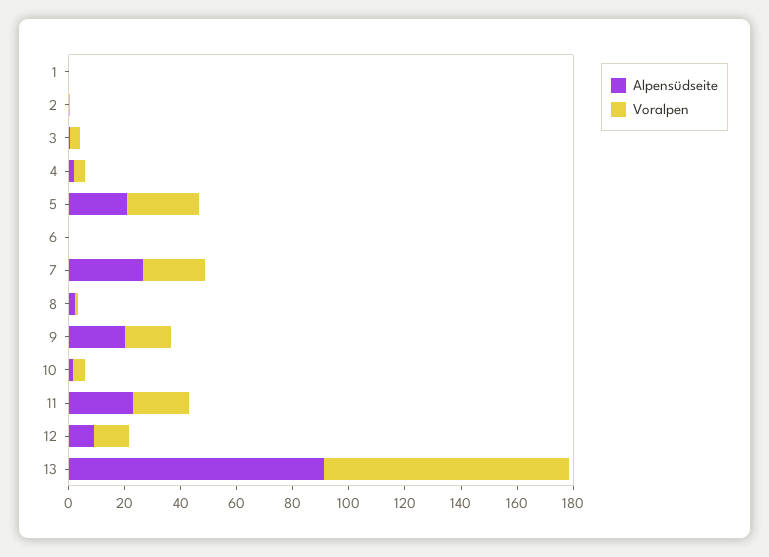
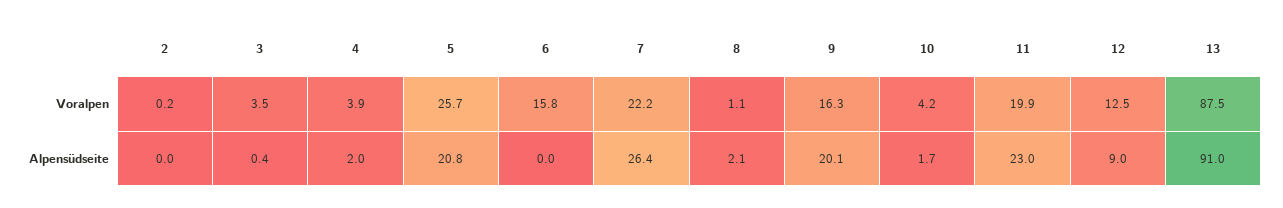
Alpensüdseite, 1: 0 -> none
Voralpen, 1: 0 -> none
Voralpen, 6: 0 -> 15.8

